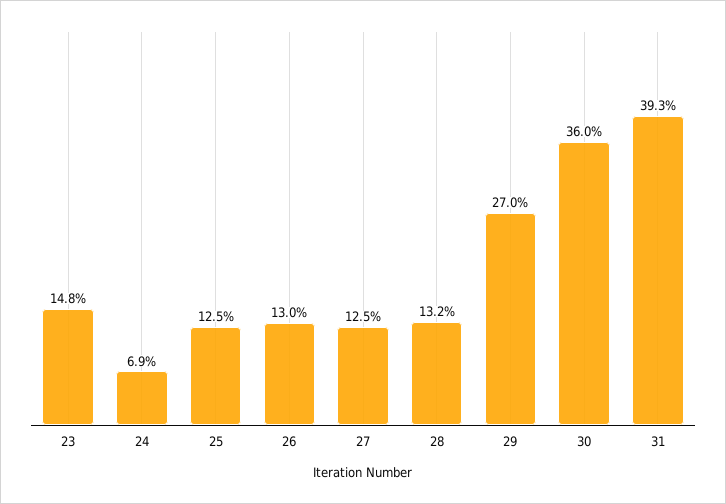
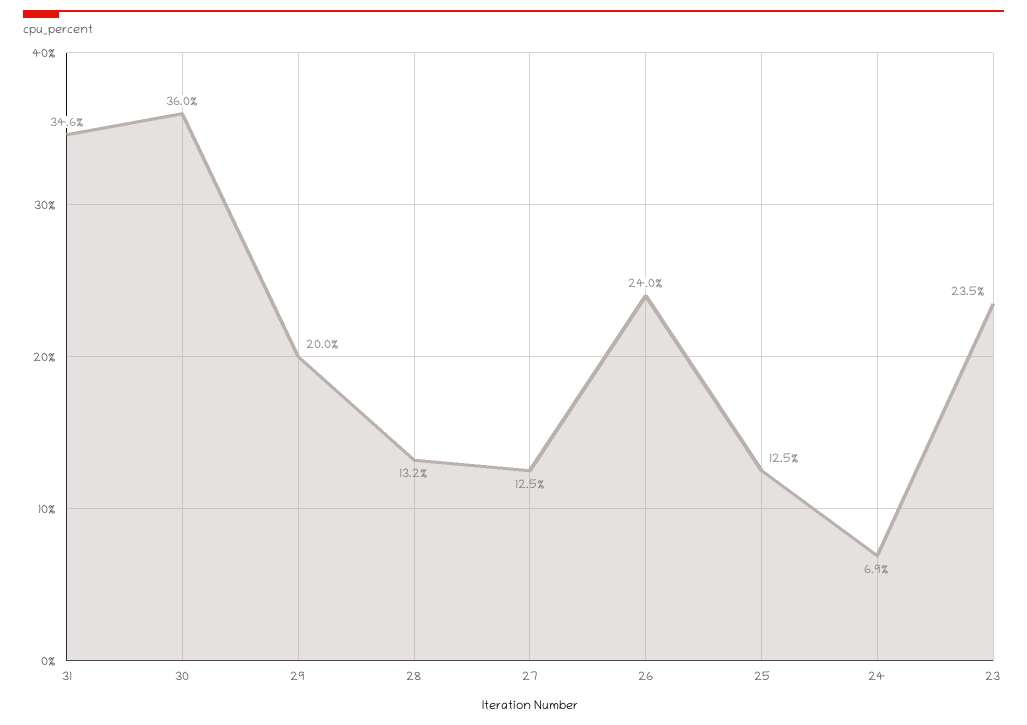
23: 14.8 -> 23.5
26: 13 -> 24
29: 27 -> 20
31: 39.3 -> 34.6

